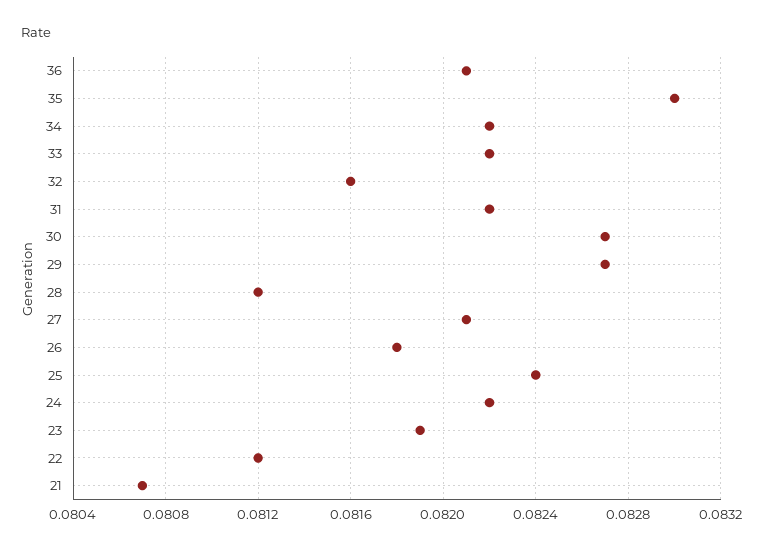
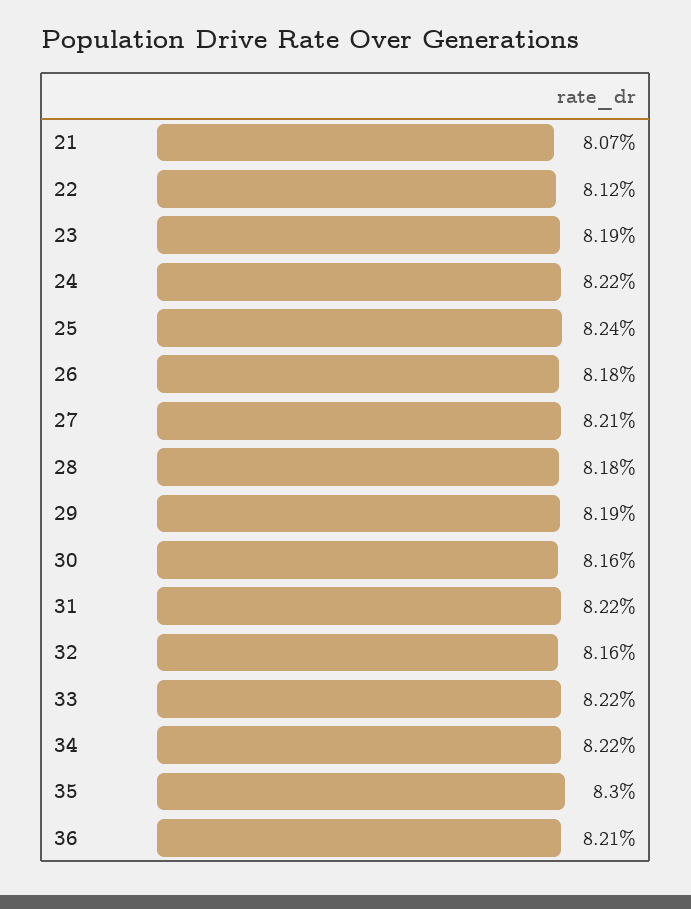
30: 0.0827 -> 0.0816
29: 0.0827 -> 0.0819
28: 0.0812 -> 0.0818

